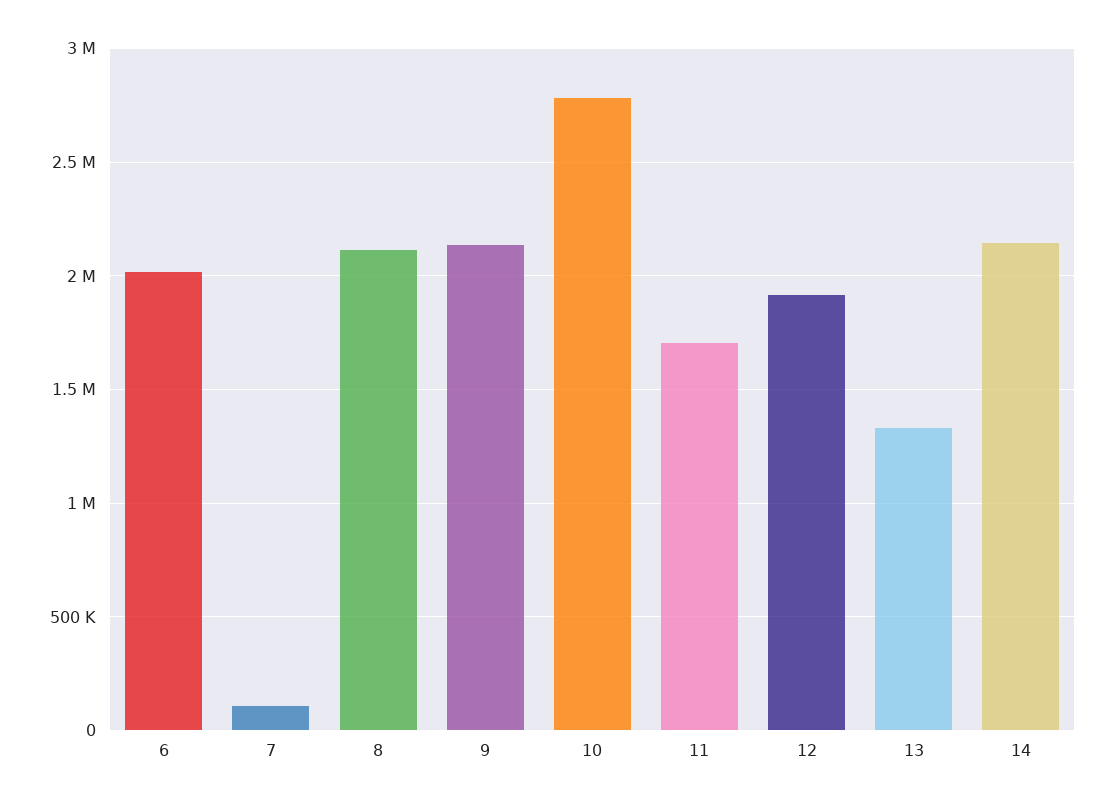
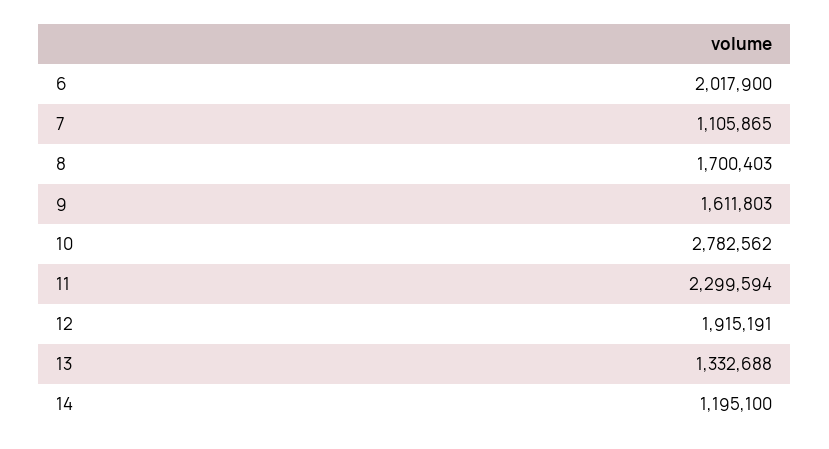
7: 100000 -> 1105865
8: 2100000 -> 1700403
9: 2150000 -> 1611803
11: 1700000 -> 2299594
14: 2150000 -> 1195100

